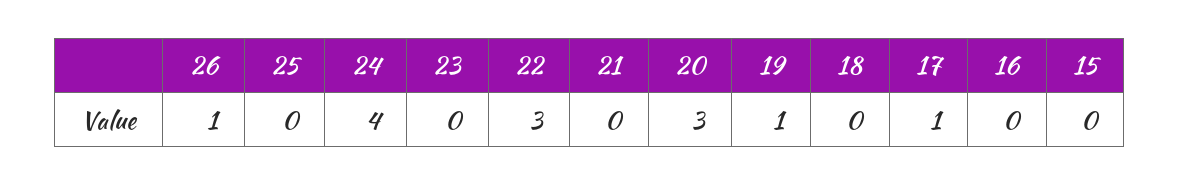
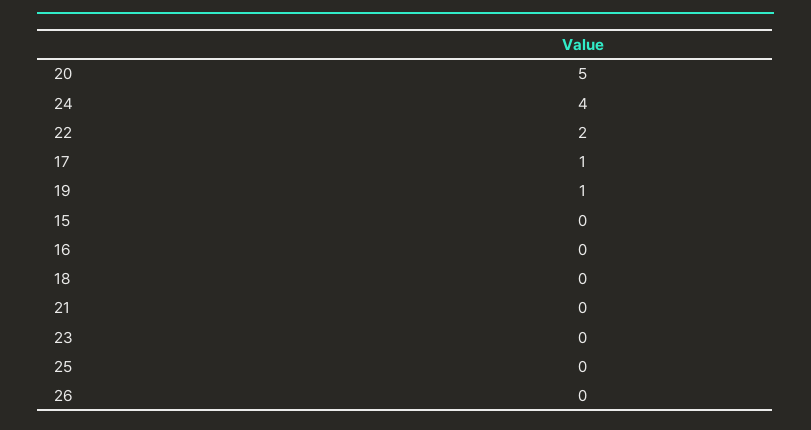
26: 1 -> 0
22: 3 -> 2
20: 3 -> 5

